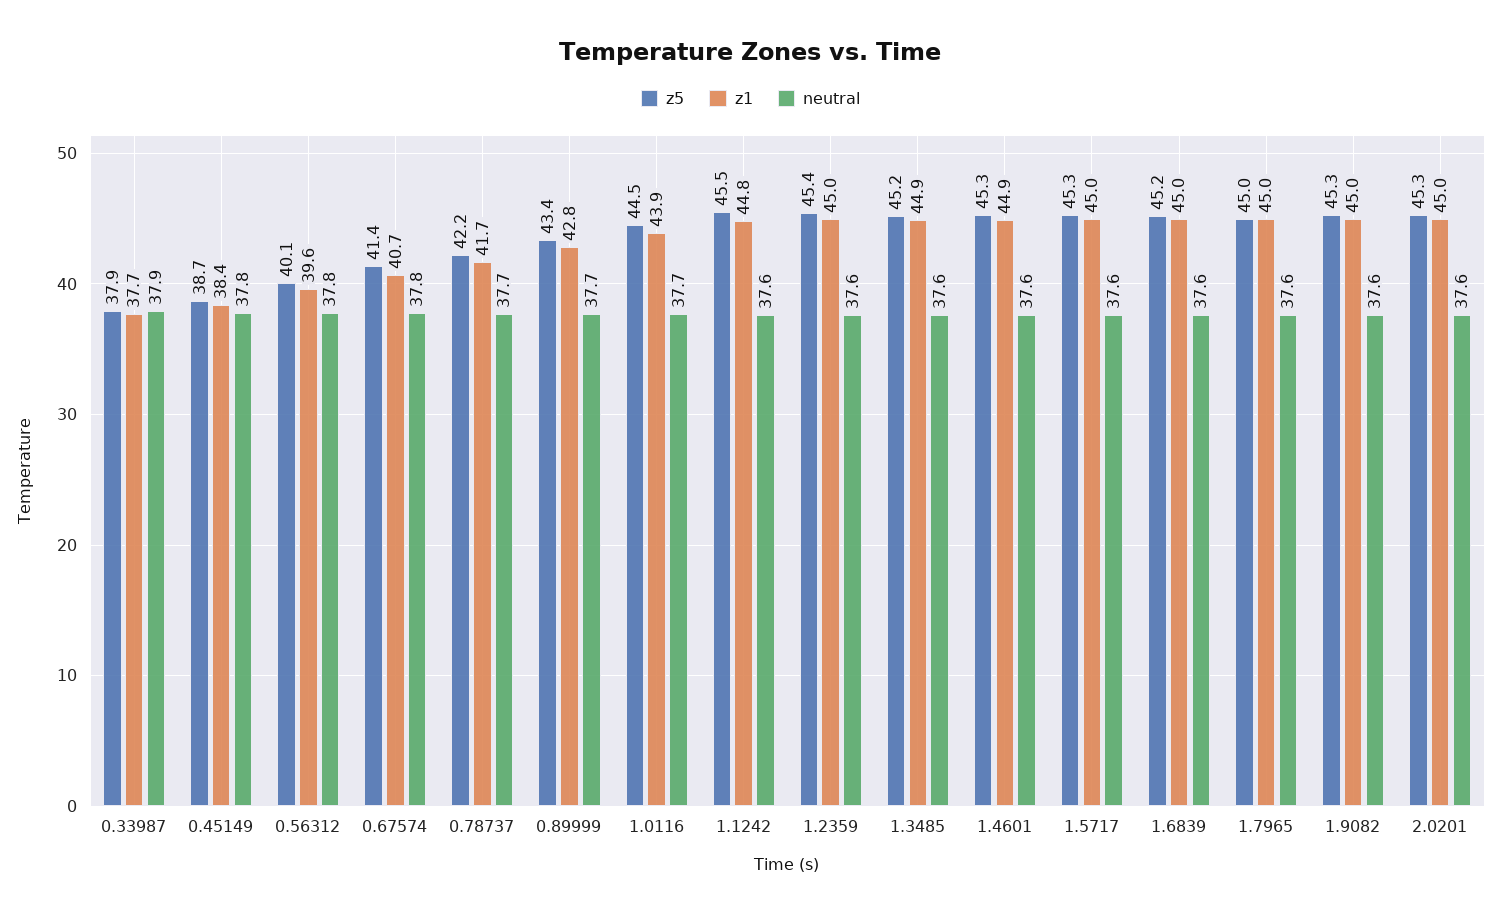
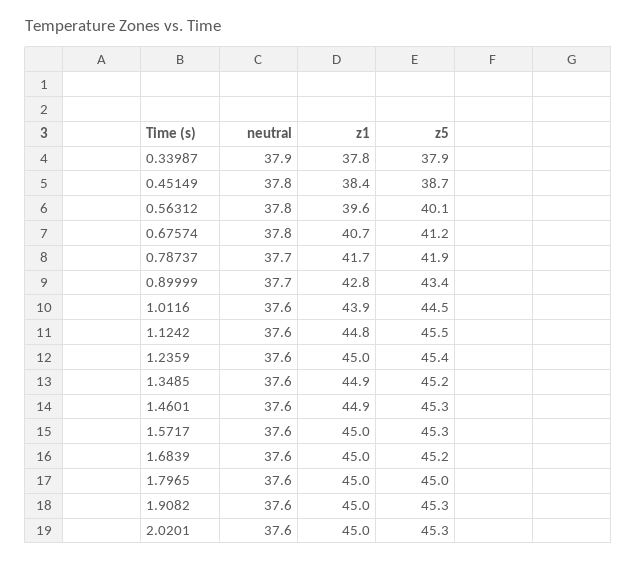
z1, 0.33987: 37.7 -> 37.8
z5, 0.67574: 41.4 -> 41.2
z5, 0.78737: 42.2 -> 41.9
neutral, 1.0116: 37.7 -> 37.6

